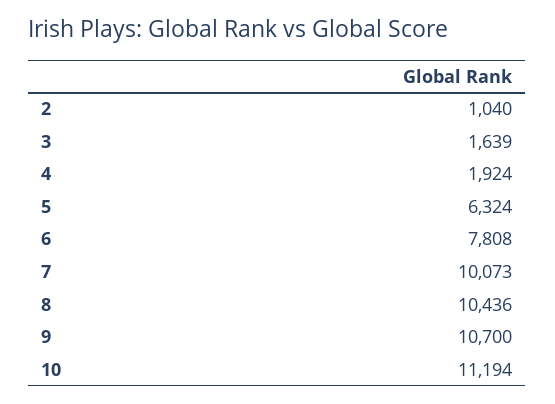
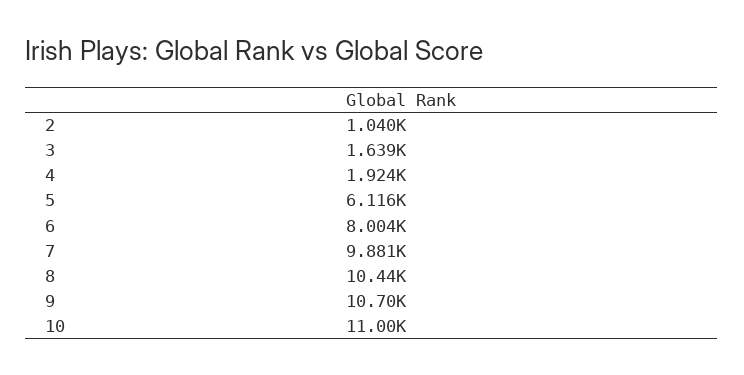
5: 6324 -> 6116
6: 7808 -> 8004
7: 10073 -> 9881
10: 11194 -> 11000

